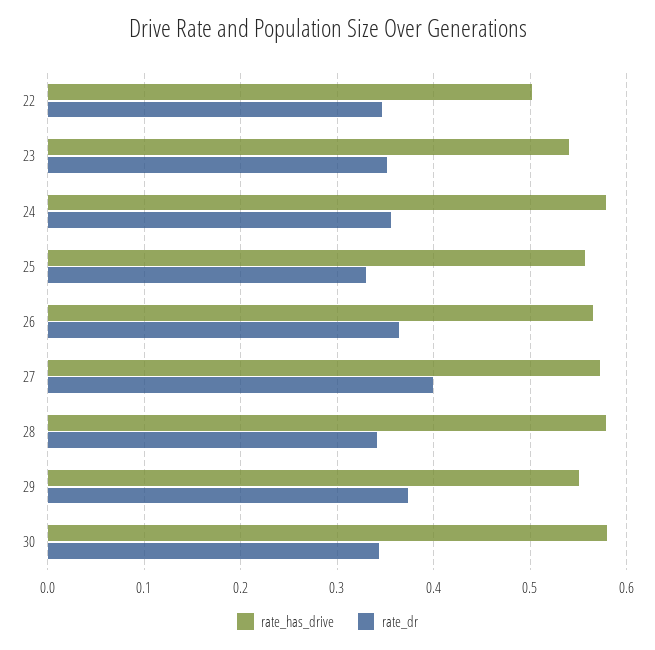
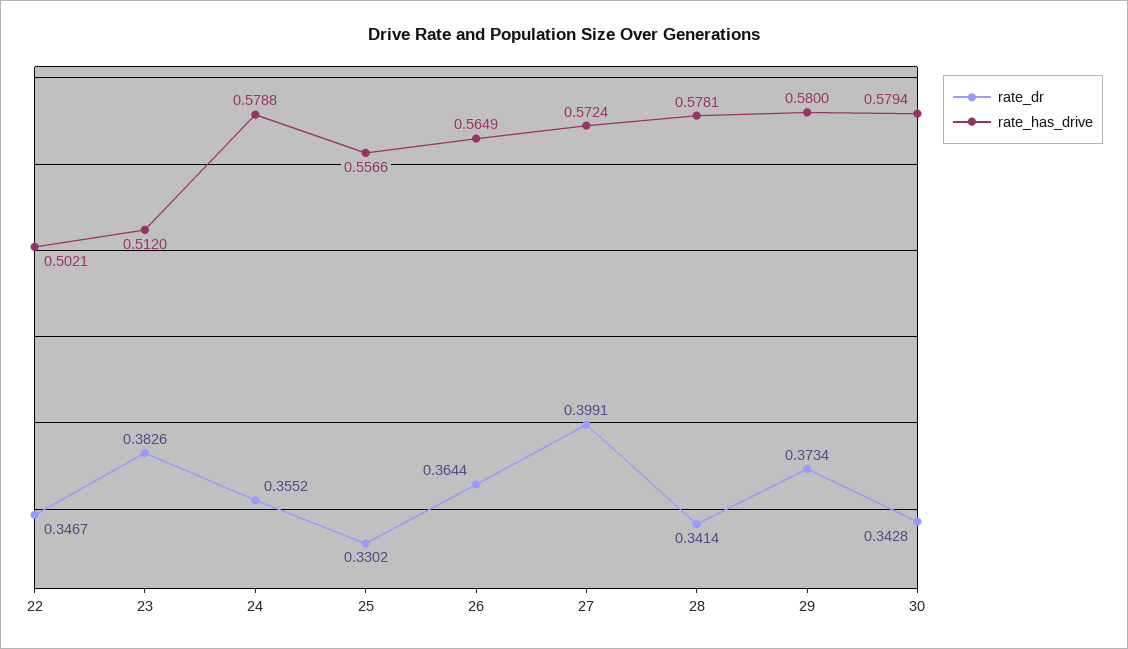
rate_has_drive, 23: 0.54 -> 0.512
rate_dr, 23: 0.35 -> 0.3826
rate_has_drive, 29: 0.55 -> 0.58

